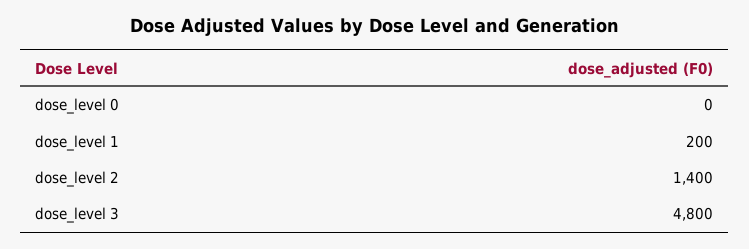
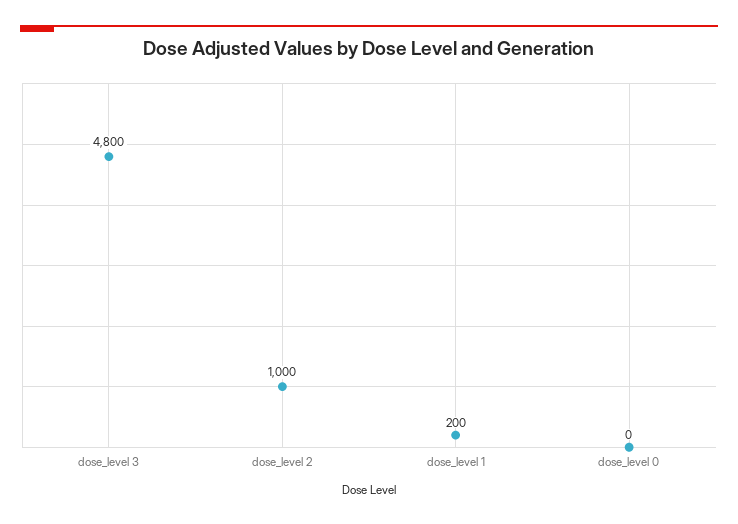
dose_level 2: 1400 -> 1000

